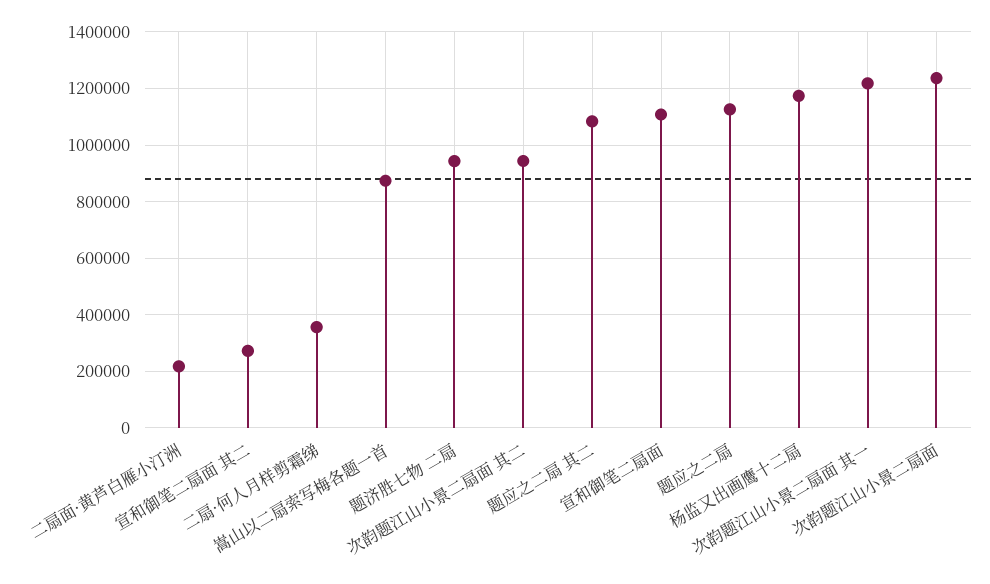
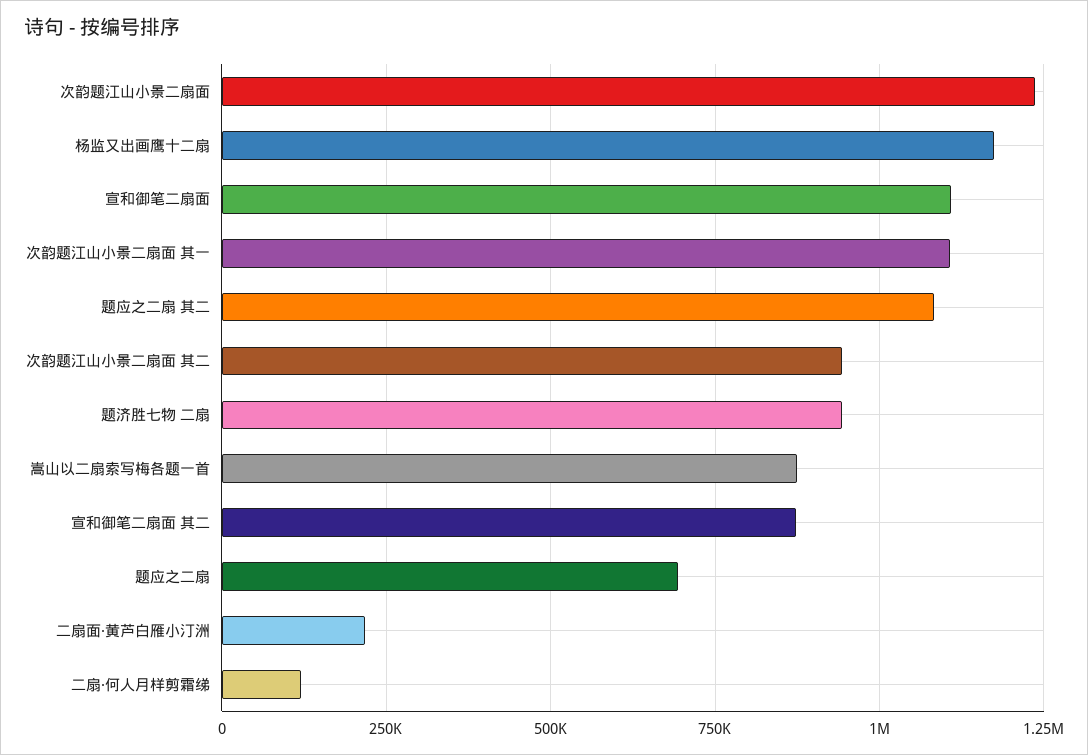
宣和御笔二扇面 其二: 275000 -> 875000
二扇·何人月样剪霜绨: 350000 -> 125000
题应之二扇: 1125000 -> 700000
次韵题江山小景二扇面 其一: 1225000 -> 1100000

